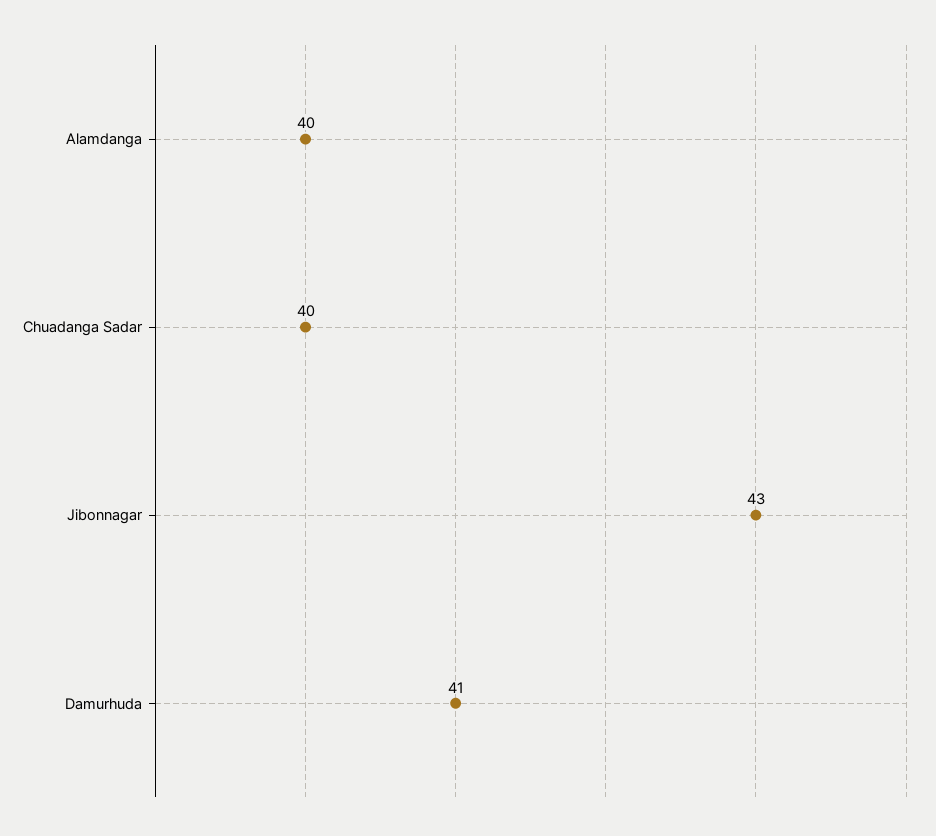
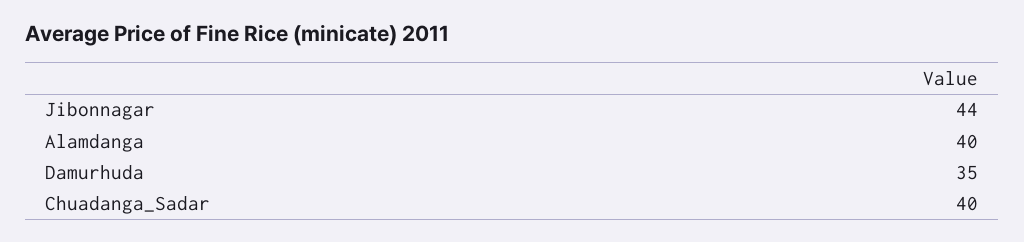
Jibonnagar: 43 -> 44
Damurhuda: 41 -> 35

